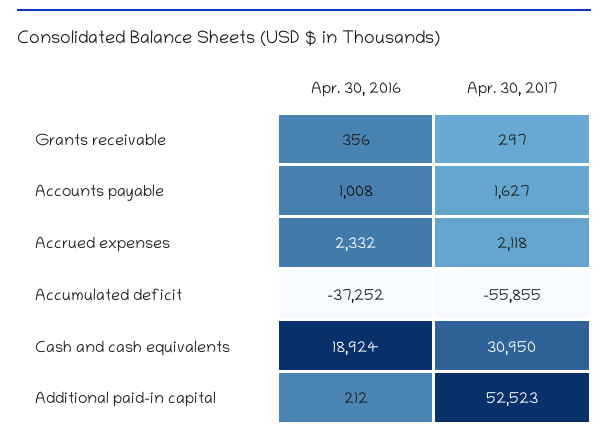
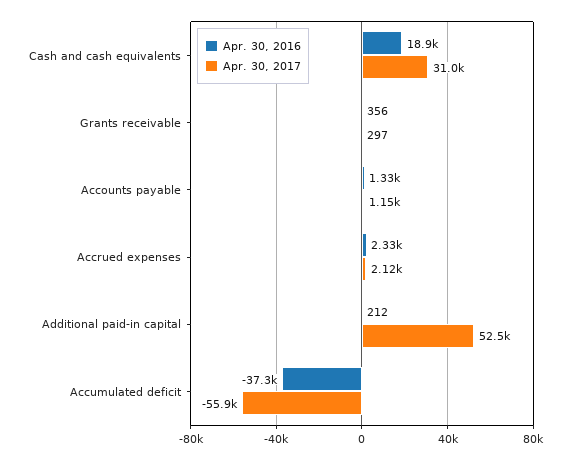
Apr. 30, 2016, Accounts payable: 1008 -> 1330
Apr. 30, 2017, Accounts payable: 1627 -> 1150

